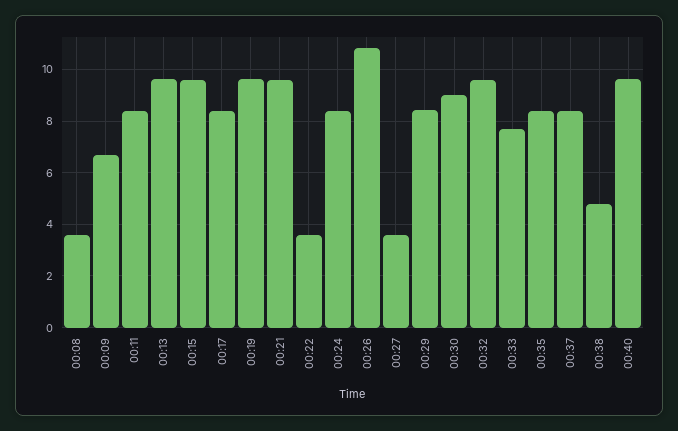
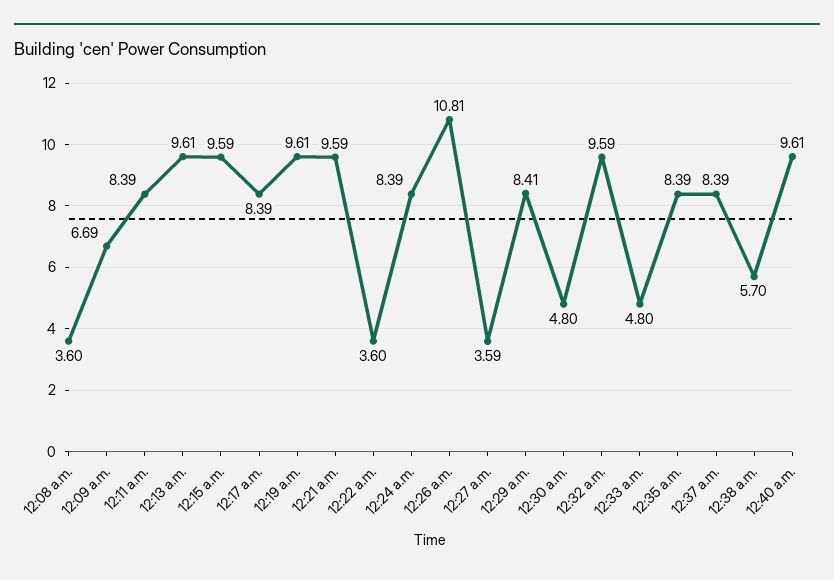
00:30: 9 -> 4.8
00:33: 7.75 -> 4.8
00:38: 4.75 -> 5.7

